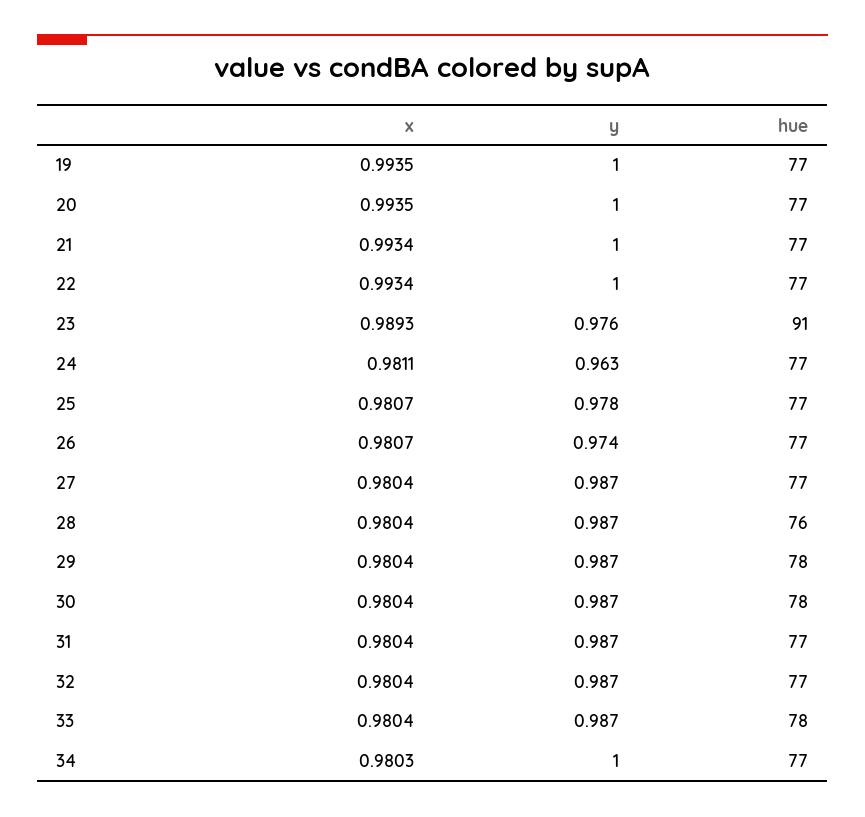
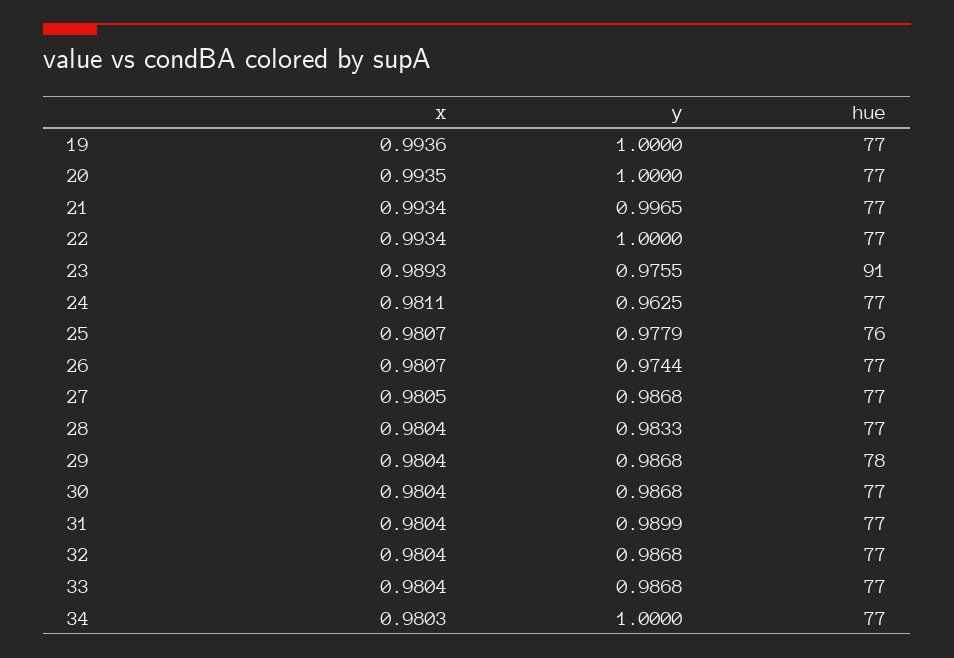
x, 19: 0.9935 -> 0.9936
y, 21: 1 -> 0.9965
hue, 25: 77 -> 76
x, 27: 0.9804 -> 0.9805
y, 28: 0.987 -> 0.9833
hue, 28: 76 -> 77
hue, 30: 78 -> 77
y, 31: 0.987 -> 0.9899
hue, 33: 78 -> 77

